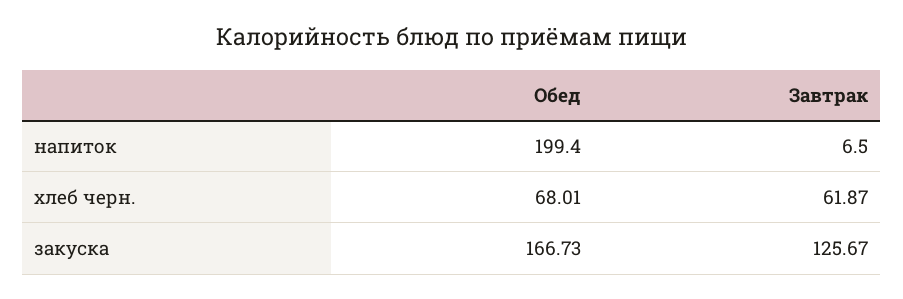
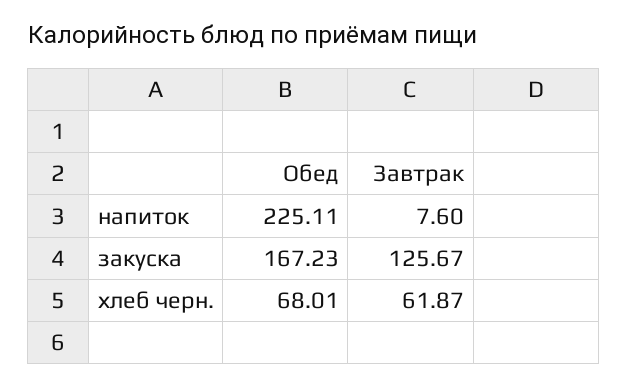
Обед, напиток: 199.4 -> 225.11
Завтрак, напиток: 6.5 -> 7.6
Обед, закуска: 166.73 -> 167.23

